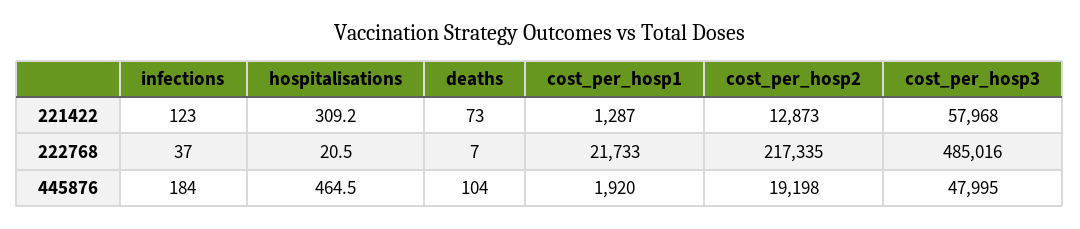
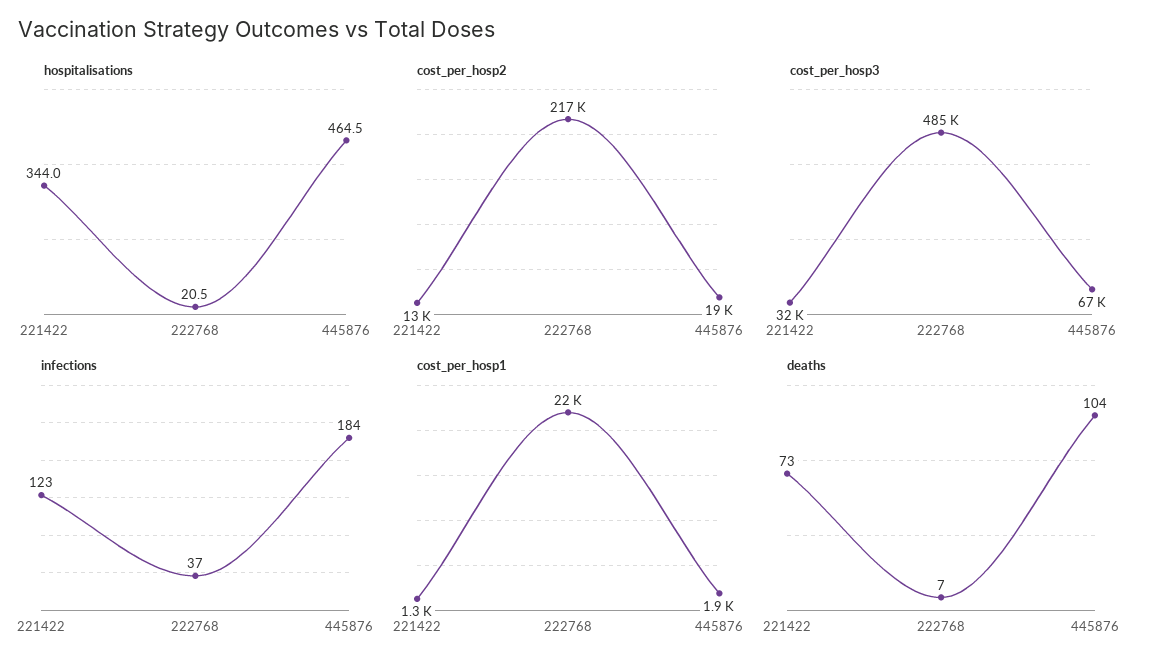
hospitalisations, 221422: 309.2 -> 344
cost_per_hosp3, 221422: 57968 -> 32000
cost_per_hosp3, 445876: 47995 -> 67000

